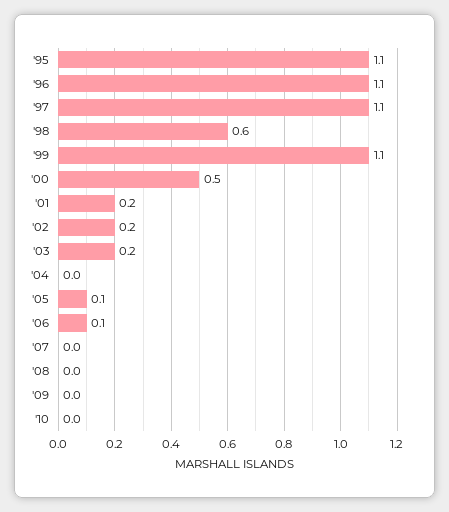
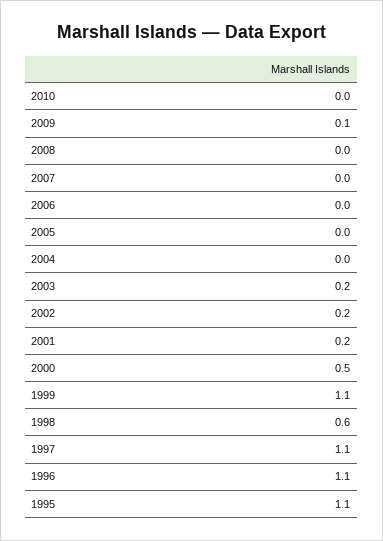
'05: 0.1 -> 0
'06: 0.1 -> 0
'09: 0 -> 0.1

